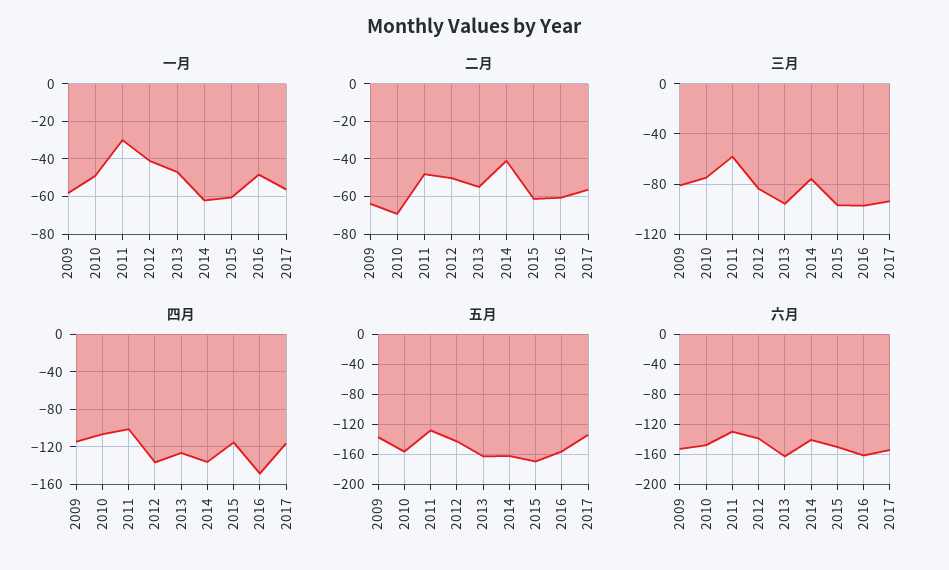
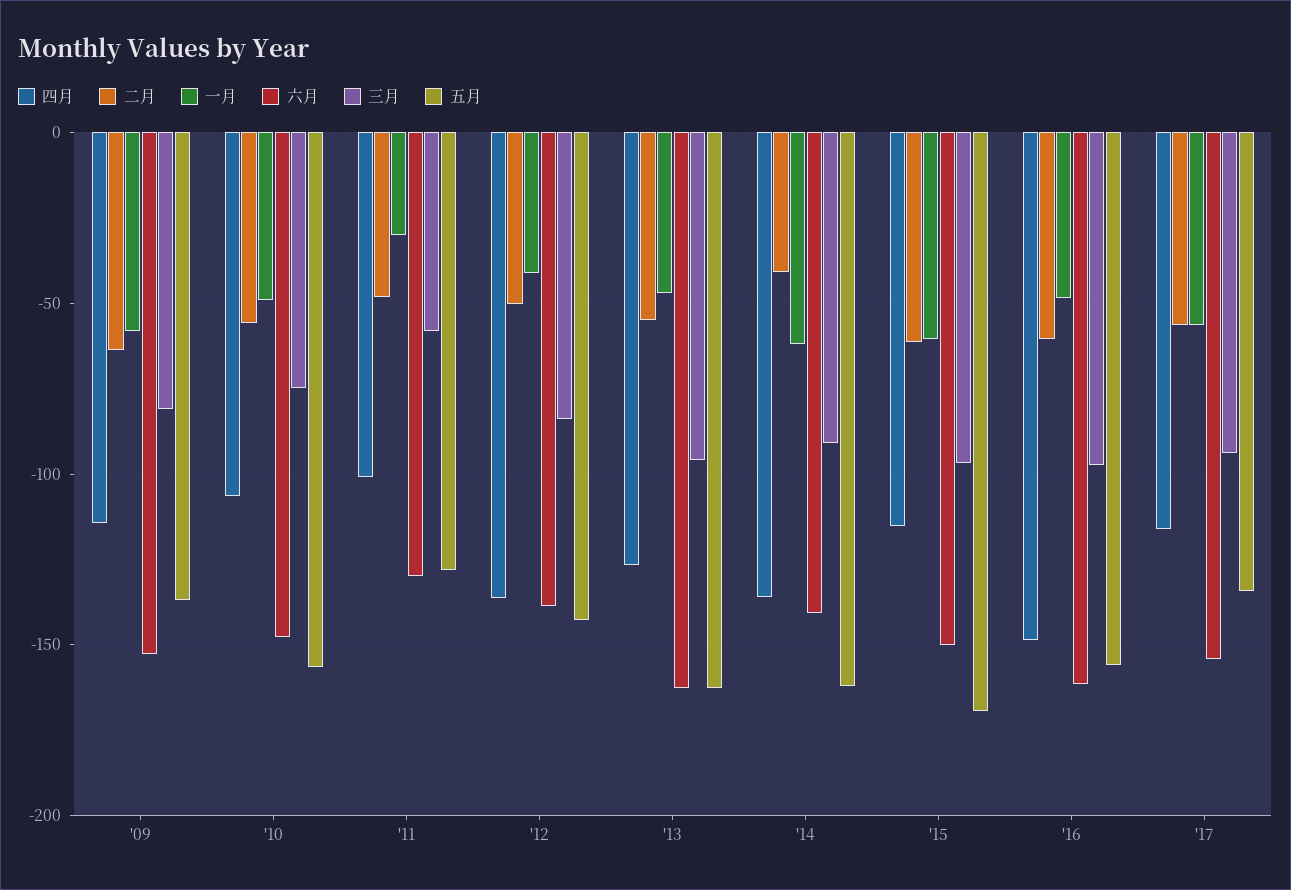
二月, 2010: -70 -> -55
三月, 2014: -75 -> -90

